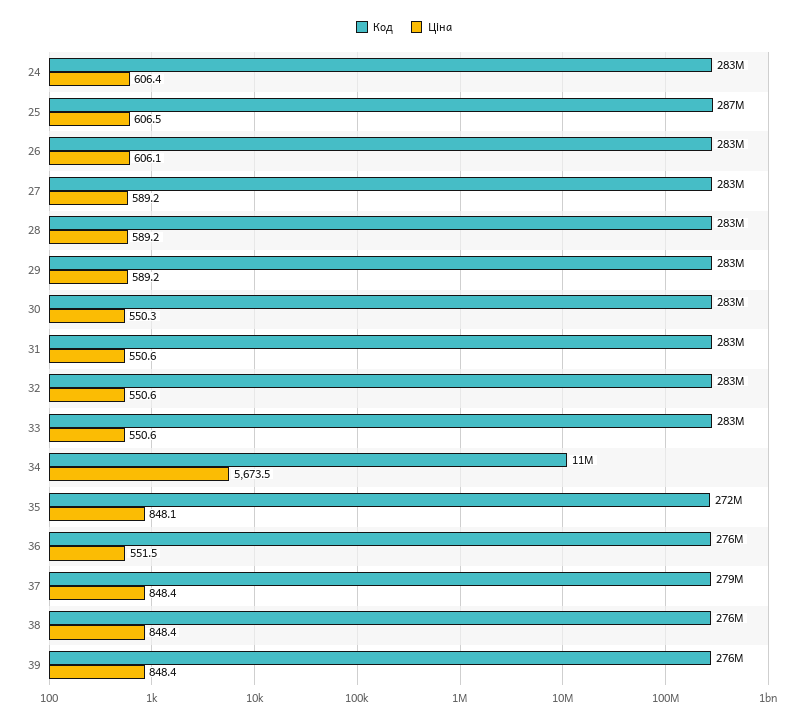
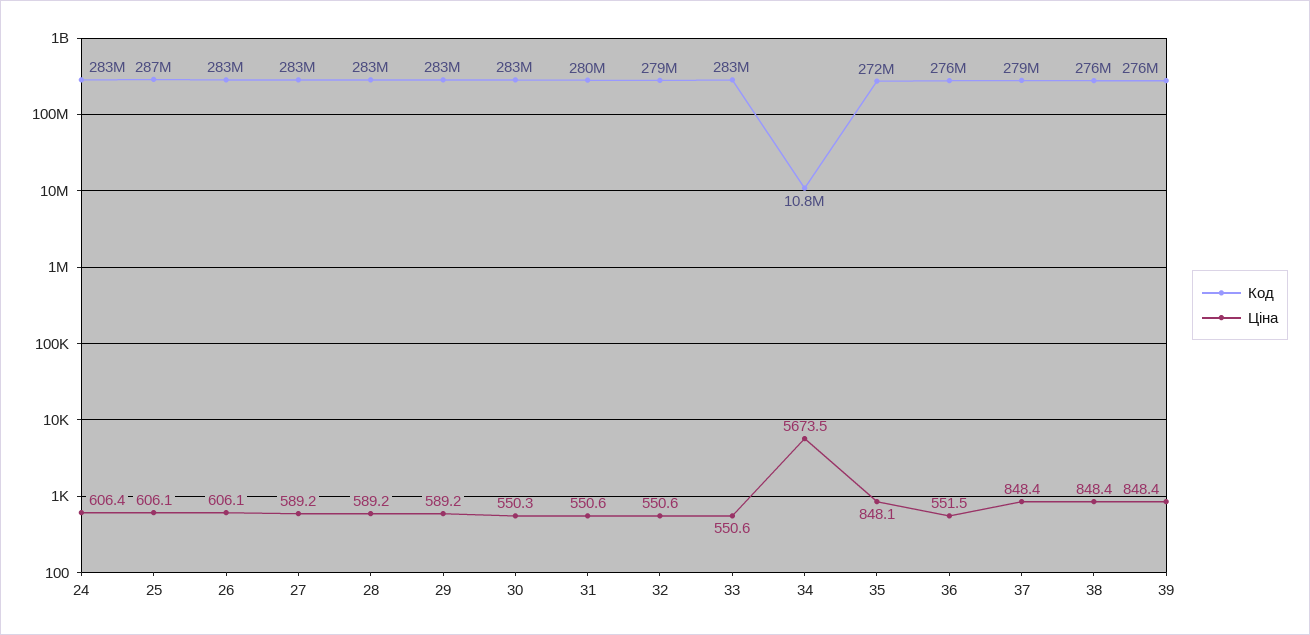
Ціна, 25: 606.5 -> 606.1
Код, 31: 283000000 -> 280000000
Код, 32: 283000000 -> 279000000

